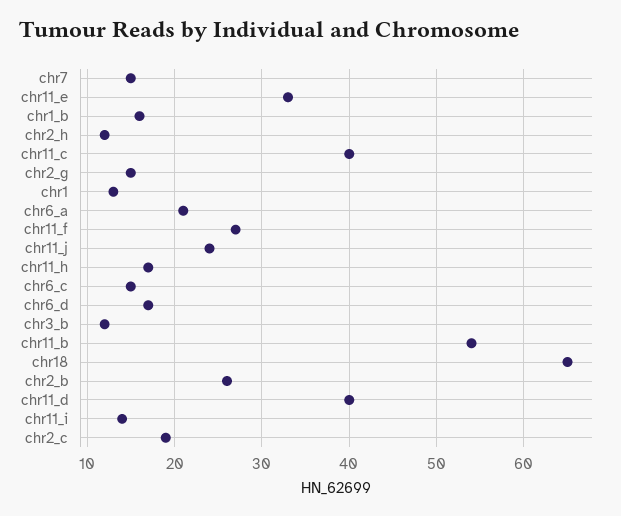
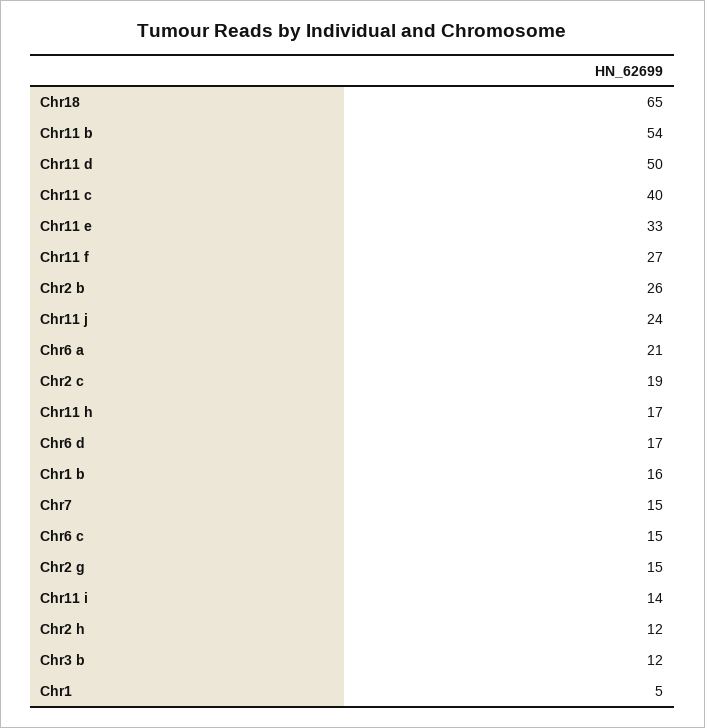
chr1: 13 -> 5
chr11_d: 40 -> 50

